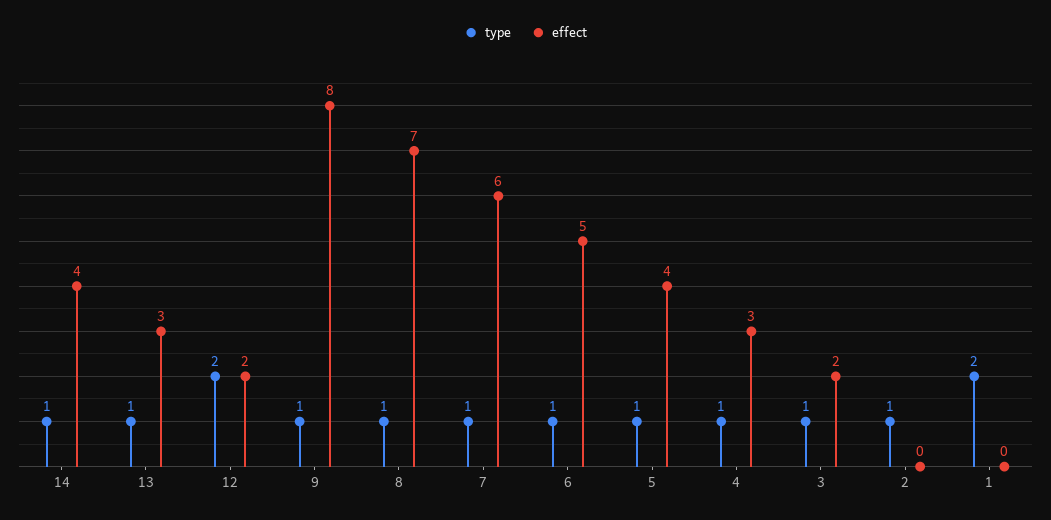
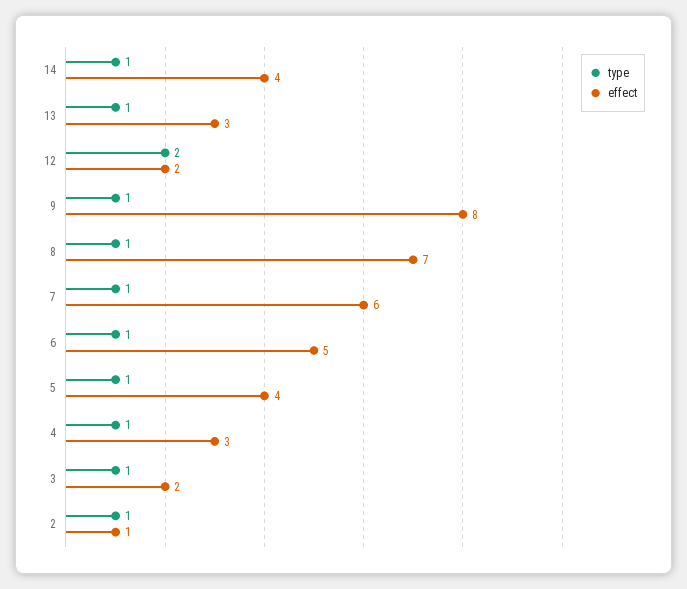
effect, 2: 0 -> 1
type, 1: 2 -> none
effect, 1: 0 -> none

